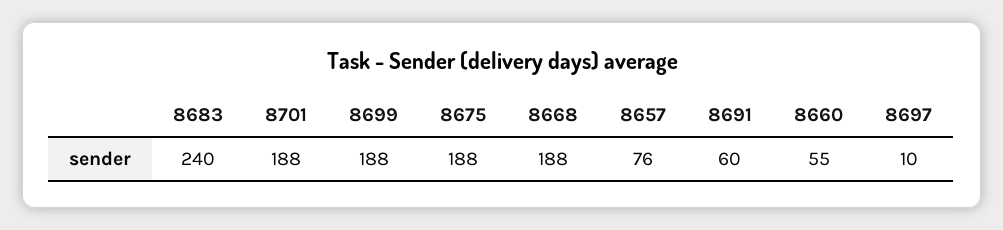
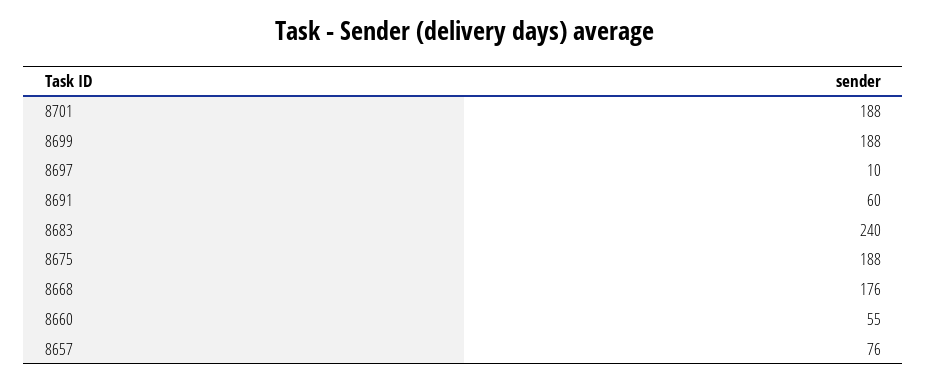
8668: 188 -> 176

